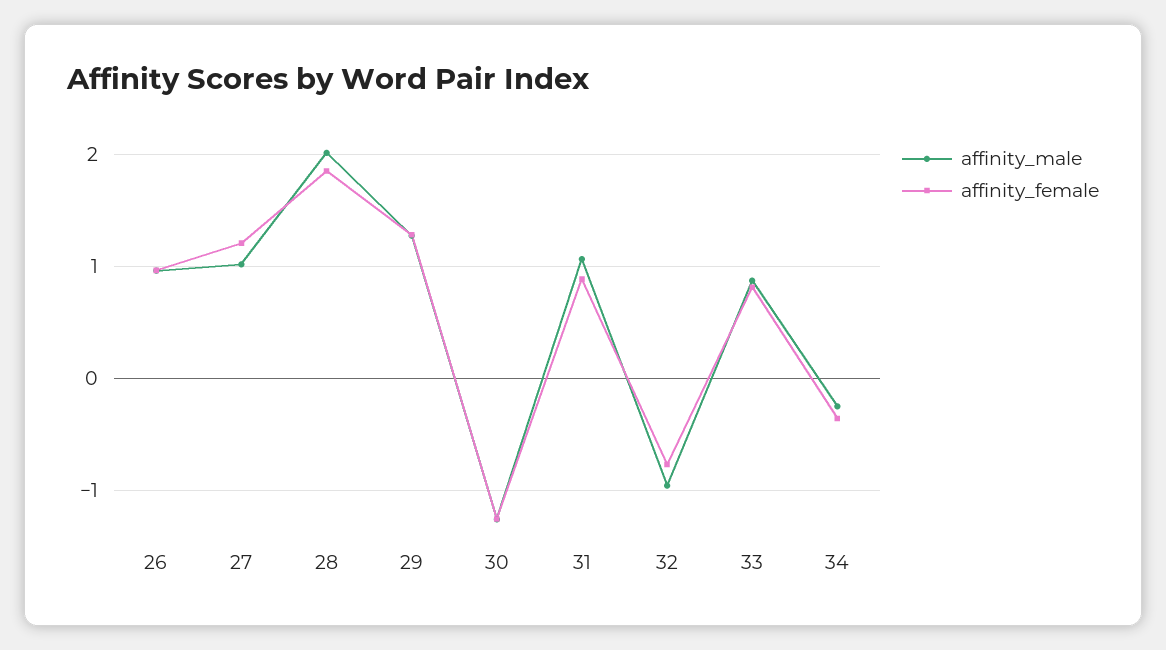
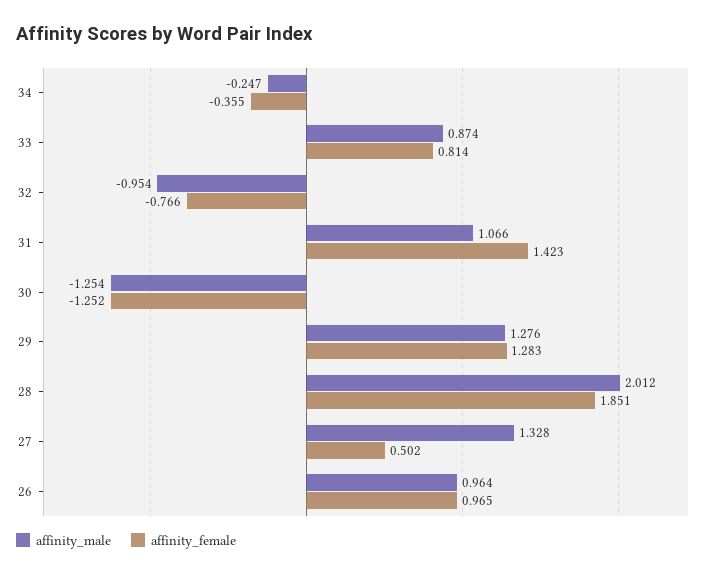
affinity_male, 27: 1 -> 1.328
affinity_female, 27: 1.2 -> 0.502
affinity_female, 31: 0.9 -> 1.423

